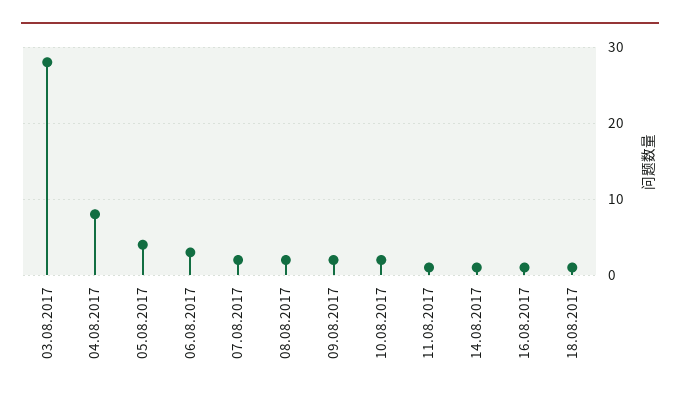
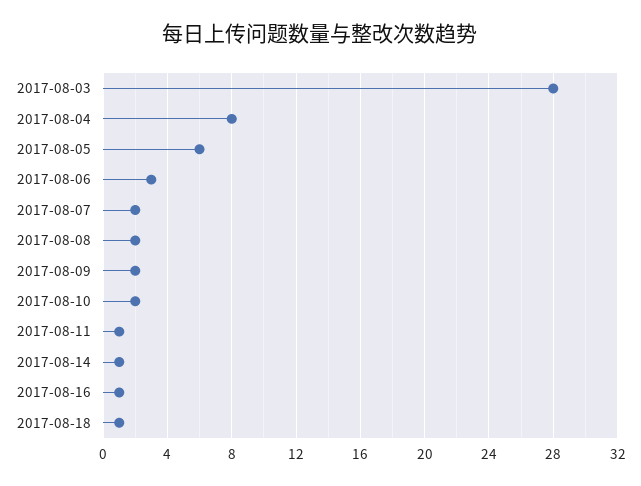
05.08.2017: 4 -> 6

